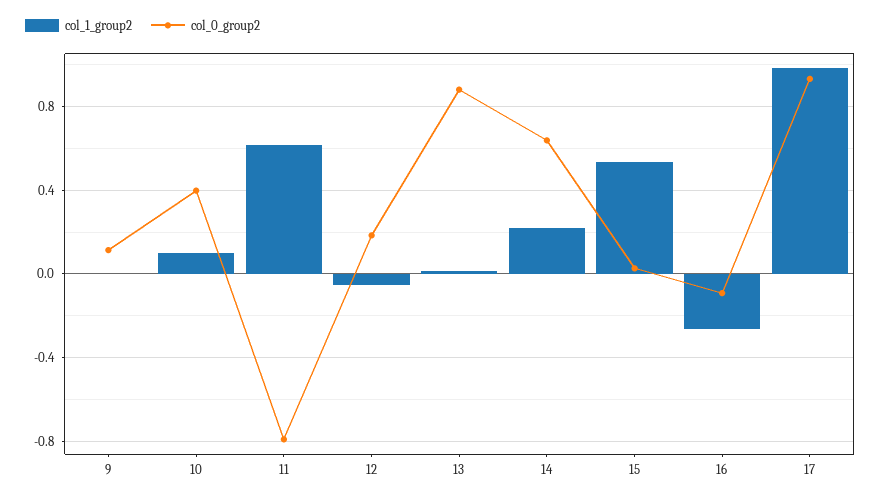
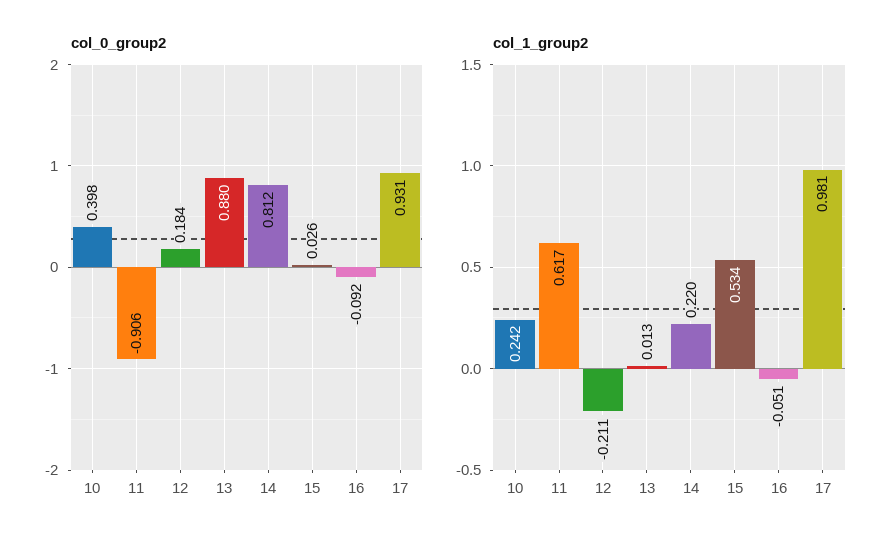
col_1_group2, 9: 0 -> none
col_0_group2, 9: 0.1 -> none
col_1_group2, 10: 0.1 -> 0.242
col_0_group2, 11: -0.8 -> -0.906
col_1_group2, 12: -0.05 -> -0.211
col_0_group2, 14: 0.65 -> 0.812
col_1_group2, 16: -0.25 -> -0.051

